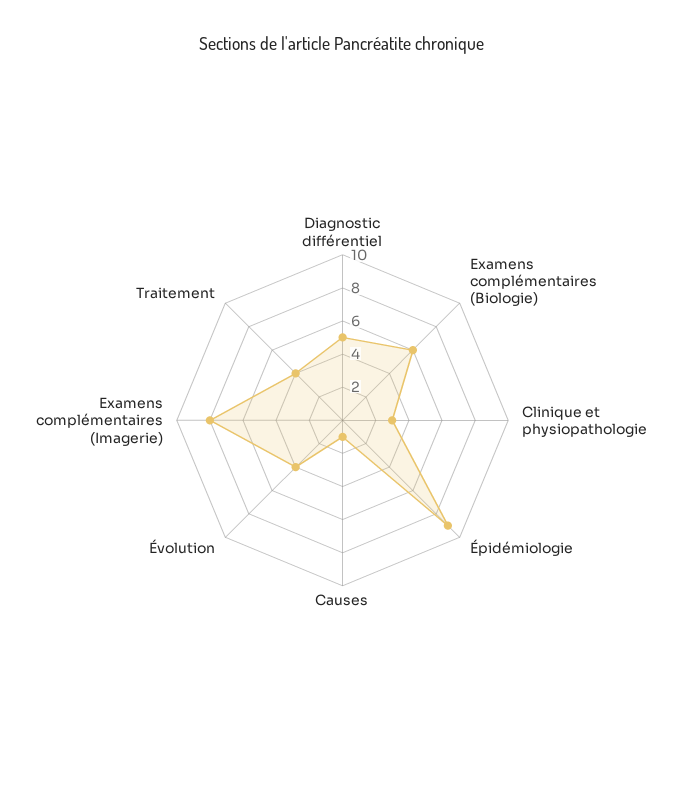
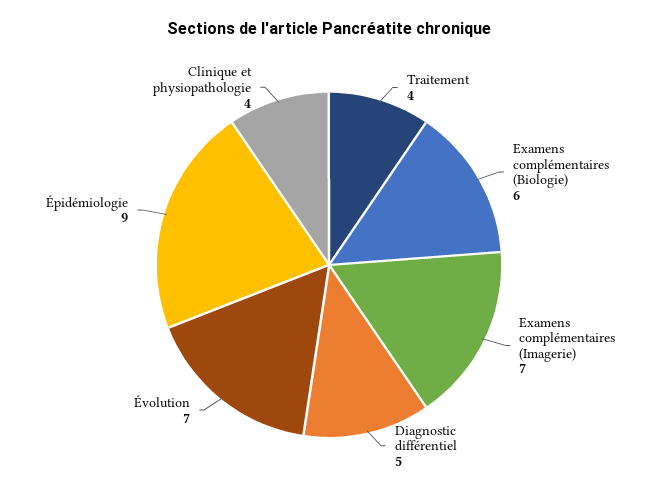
Clinique et physiopathologie: 3 -> 4
Causes: 1 -> none
Évolution: 4 -> 7
Examens complémentaires (Imagerie): 8 -> 7

